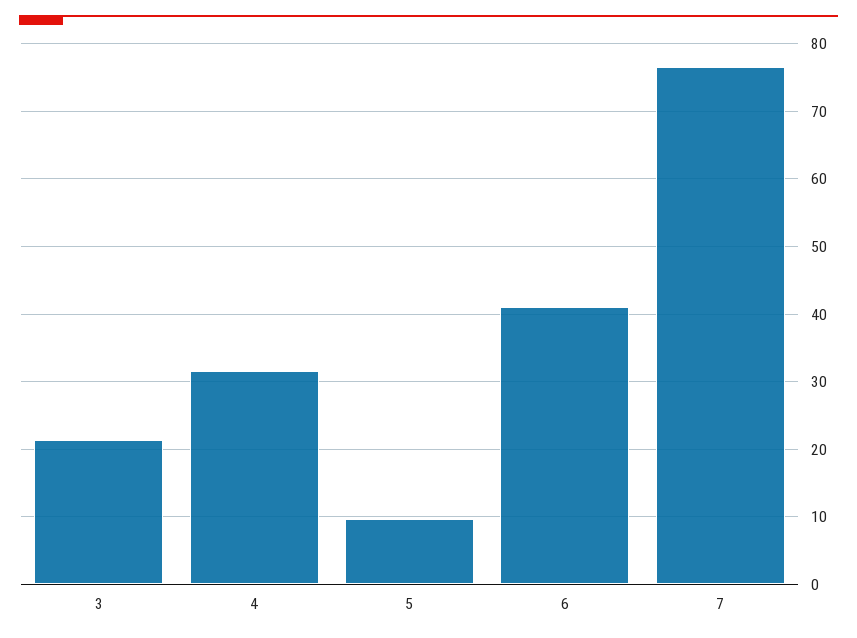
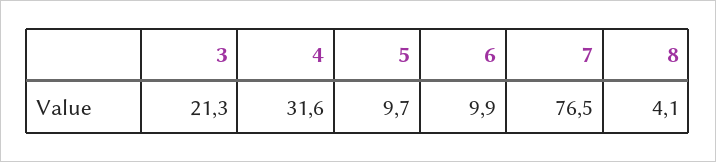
6: 41 -> 9.9
8: none -> 4.1

